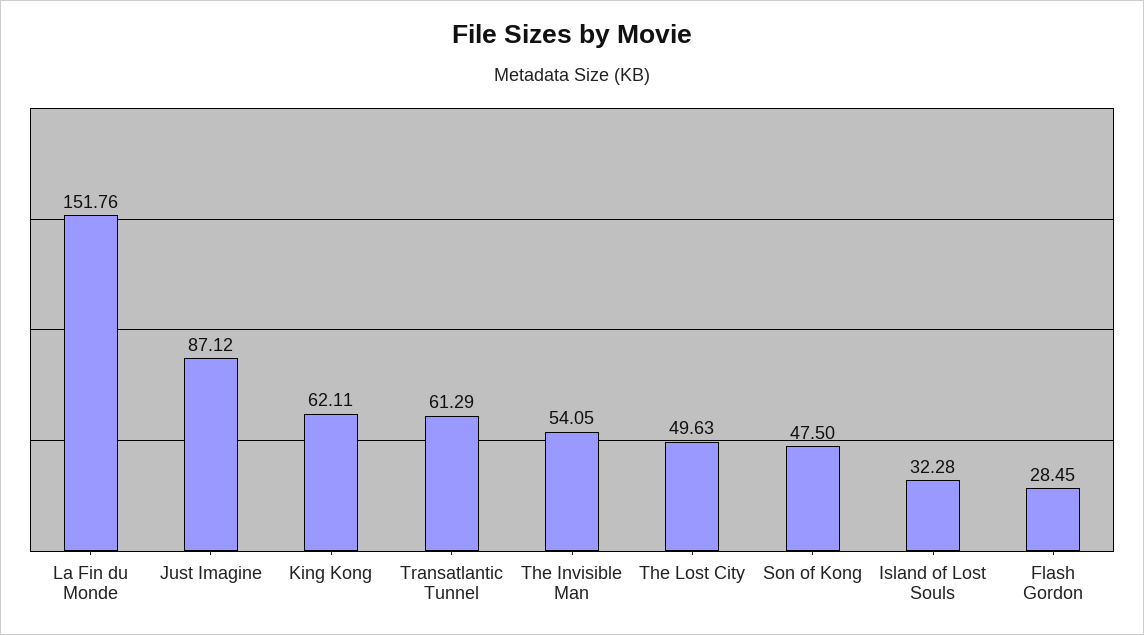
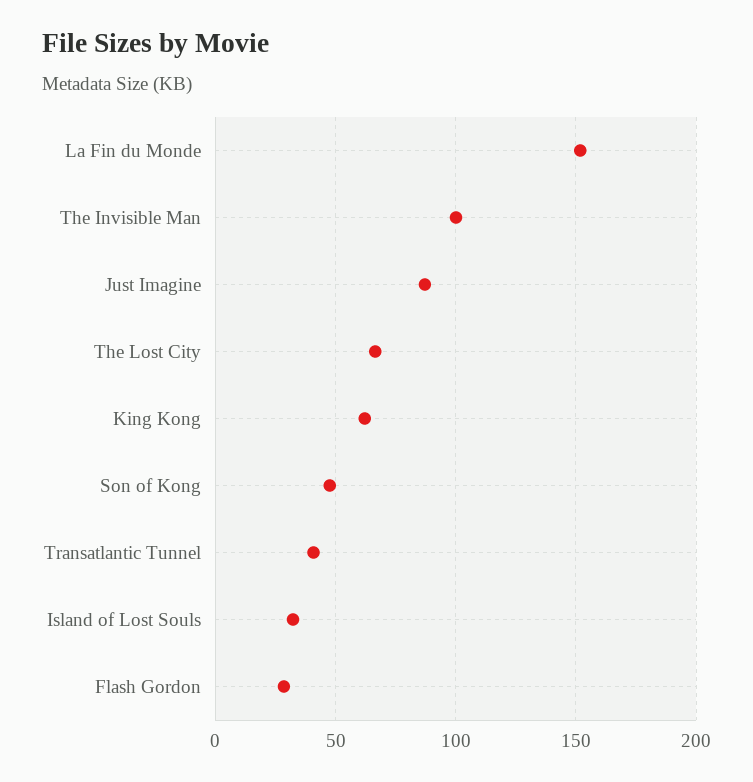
Transatlantic Tunnel: 61.29 -> 40
The Invisible Man: 54.05 -> 100
The Lost City: 49.63 -> 65

